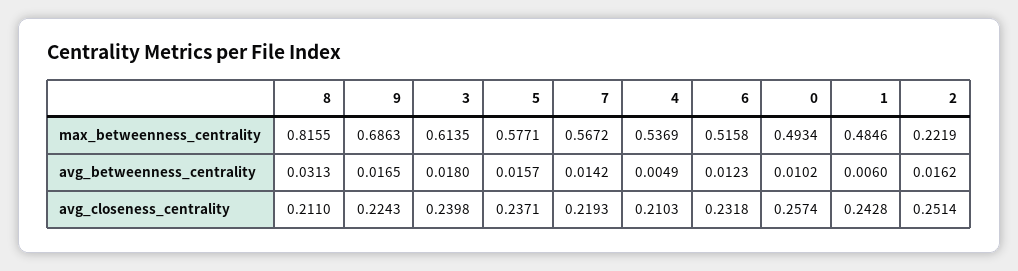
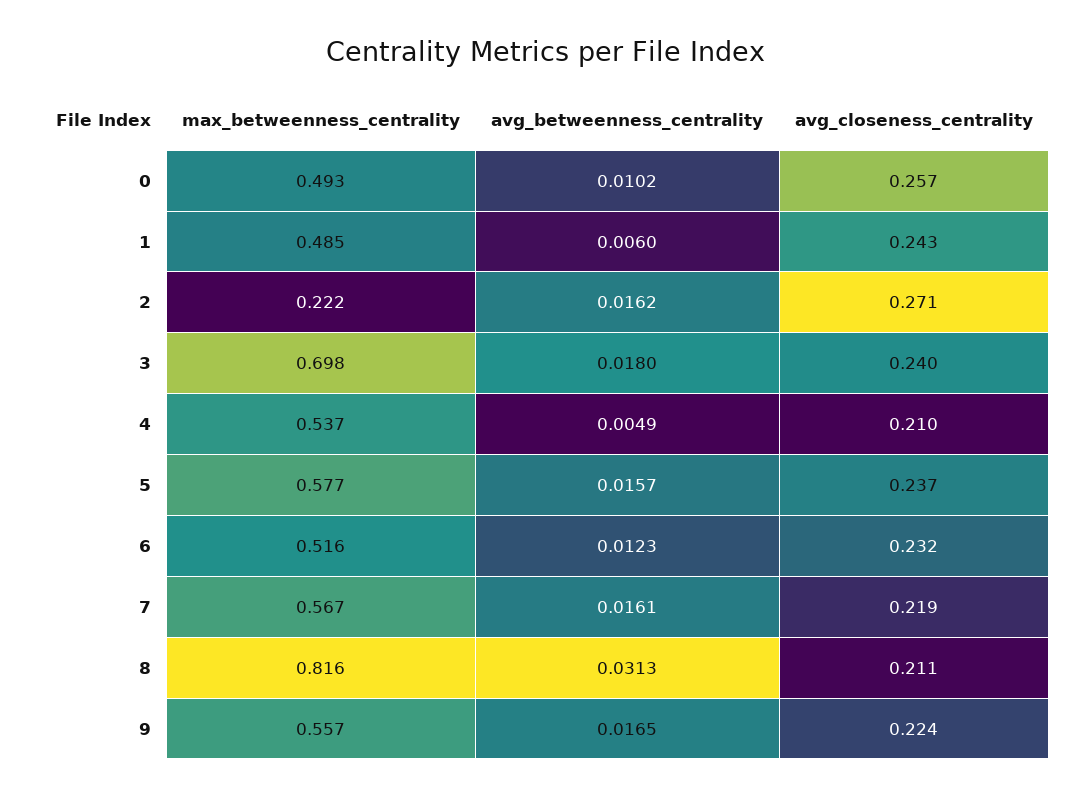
9, max_betweenness_centrality: 0.6863 -> 0.557
3, max_betweenness_centrality: 0.6135 -> 0.698
7, avg_betweenness_centrality: 0.0142 -> 0.0161
2, avg_closeness_centrality: 0.2514 -> 0.271

